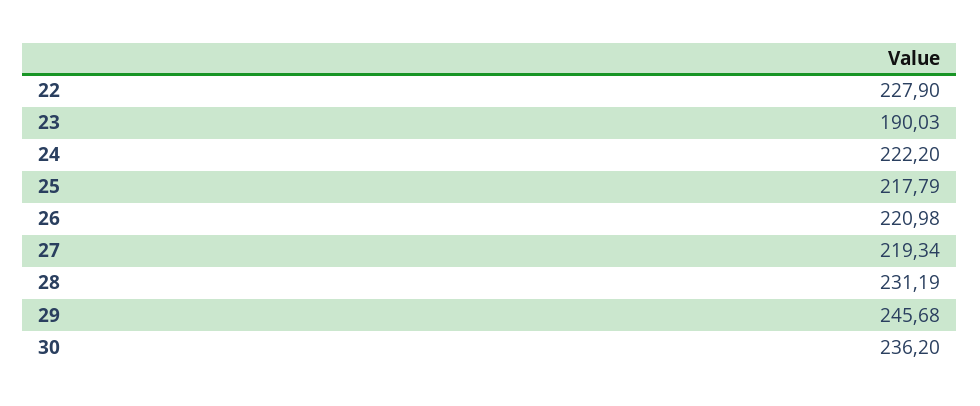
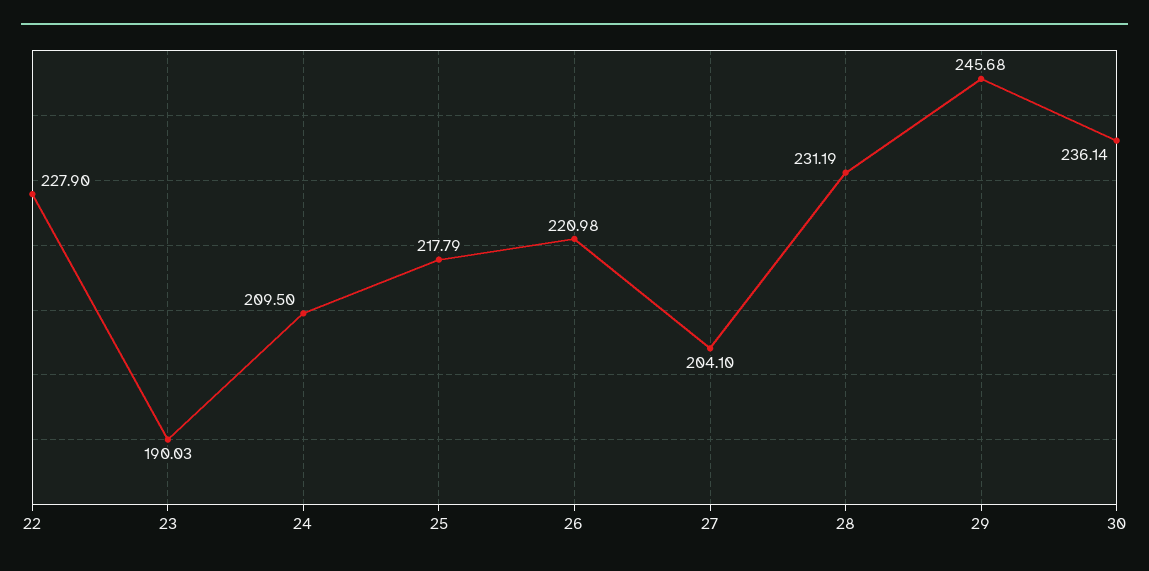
24: 222.2 -> 209.5
27: 219.34 -> 204.1
30: 236.2 -> 236.14

